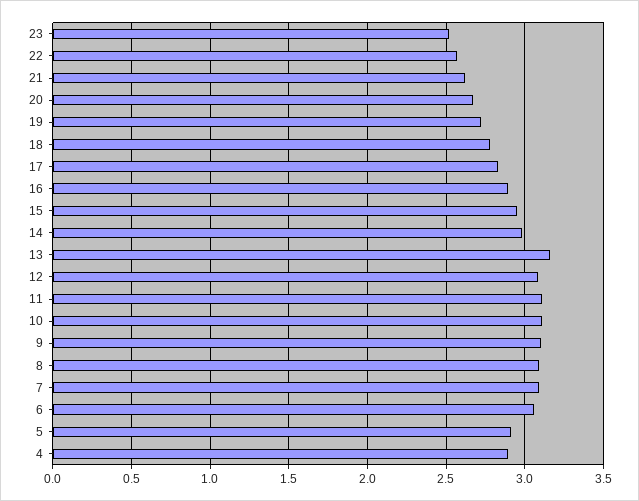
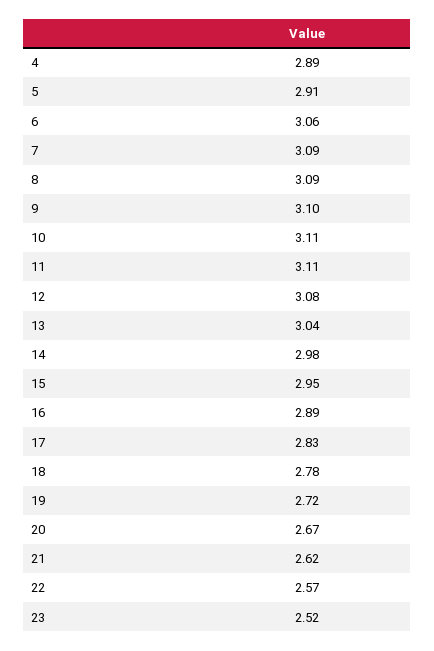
13: 3.15 -> 3.04

